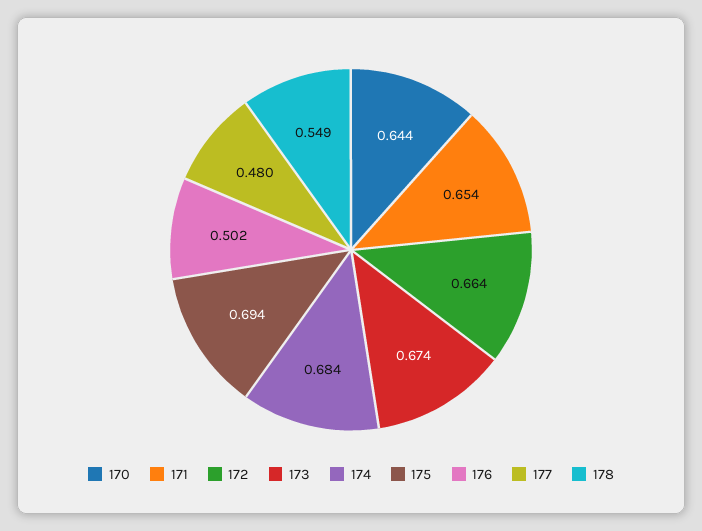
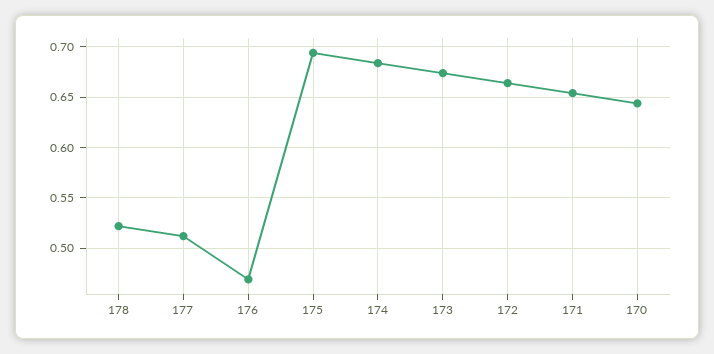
176: 0.502 -> 0.47
177: 0.48 -> 0.51
178: 0.549 -> 0.52

